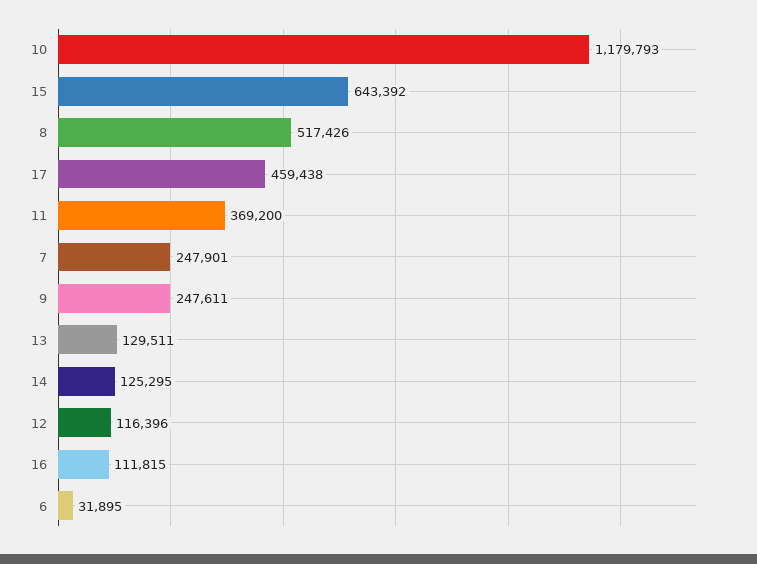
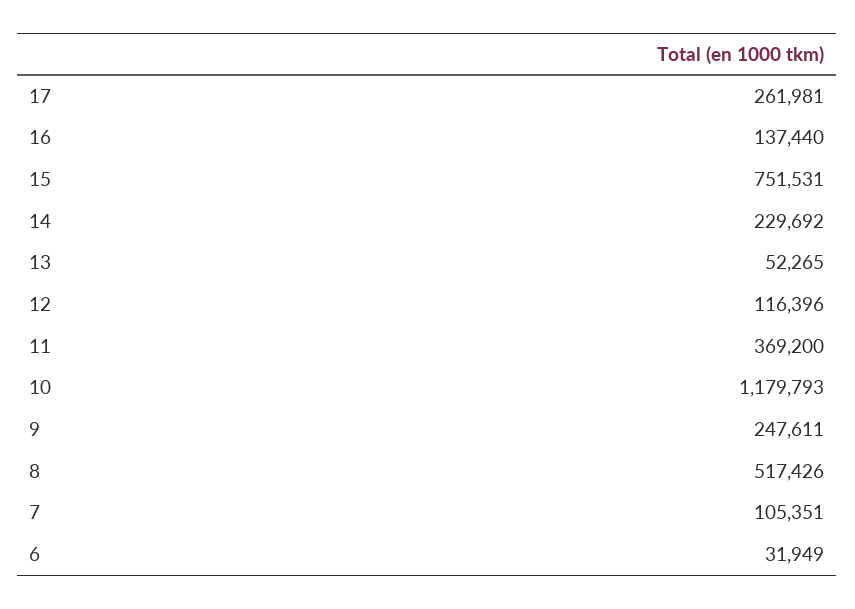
15: 643392 -> 751531
17: 459438 -> 261981
7: 247901 -> 105351
13: 129511 -> 52265
14: 125295 -> 229692
16: 111815 -> 137440
6: 31895 -> 31949

